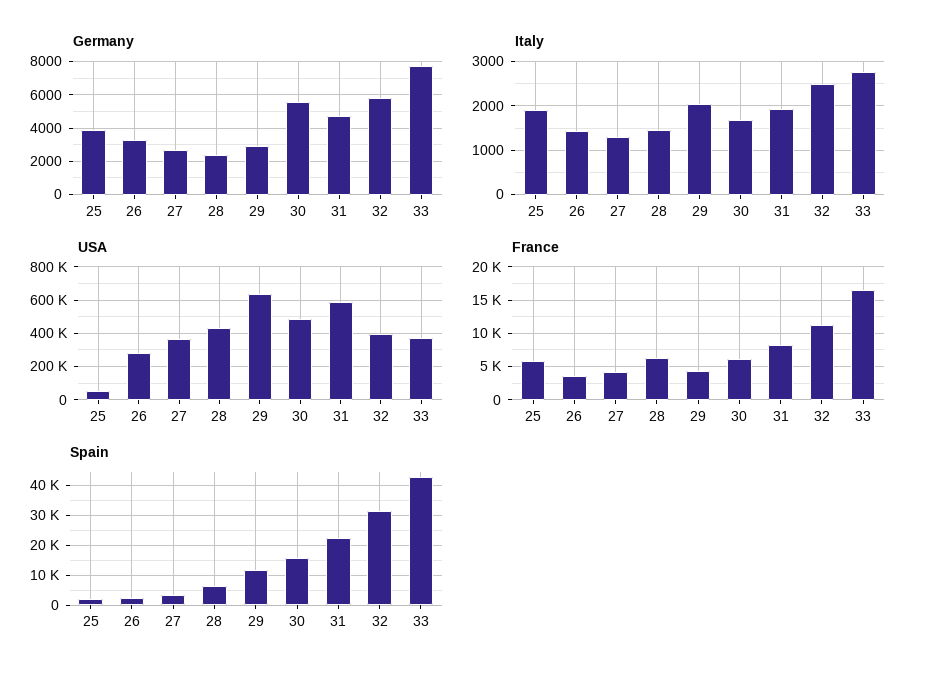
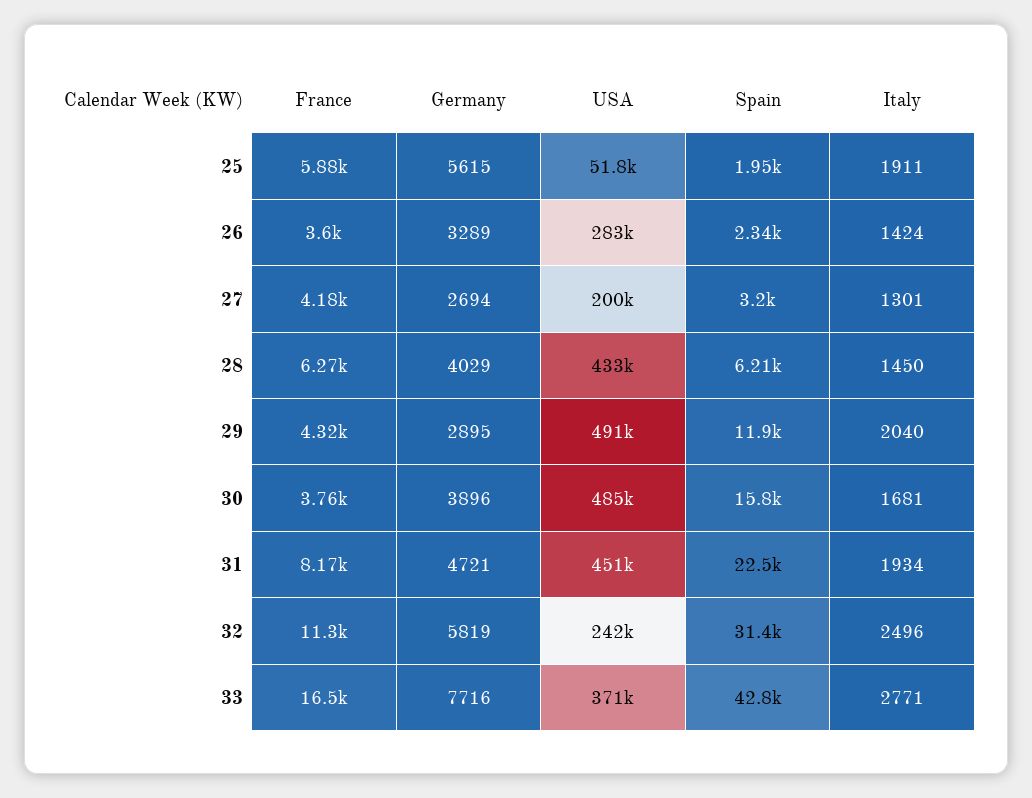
Germany, 25: 4000 -> 5615
Germany, 28: 2500 -> 4029
Germany, 30: 5500 -> 3896
USA, 27: 350000 -> 200000
USA, 29: 650000 -> 491000
USA, 31: 600000 -> 451000
USA, 32: 400000 -> 242000
France, 30: 6000 -> 3760

